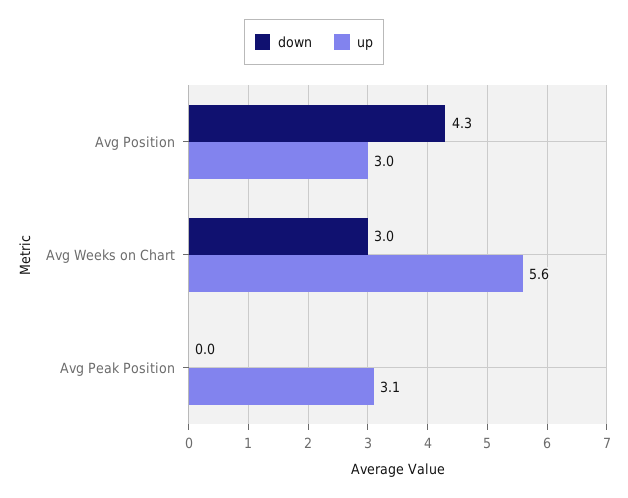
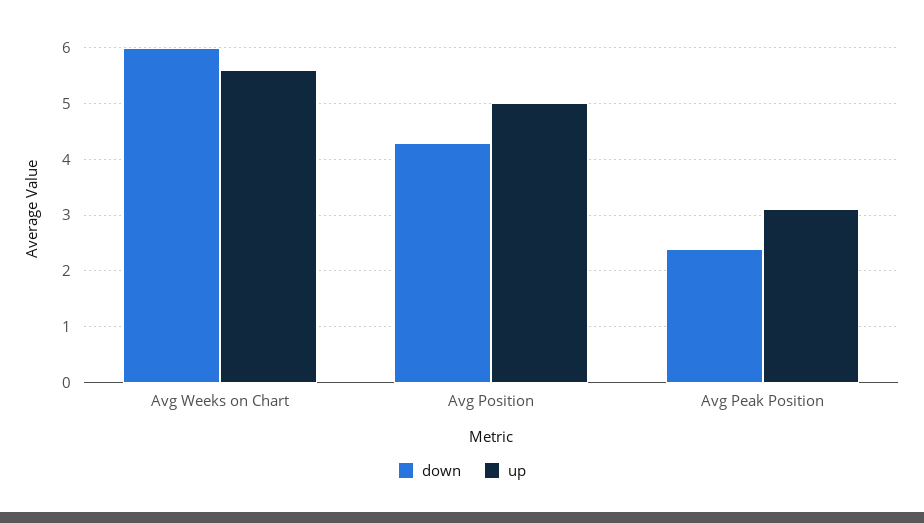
up, Avg Position: 3 -> 5
down, Avg Weeks on Chart: 3 -> 6
down, Avg Peak Position: 0 -> 2.5

